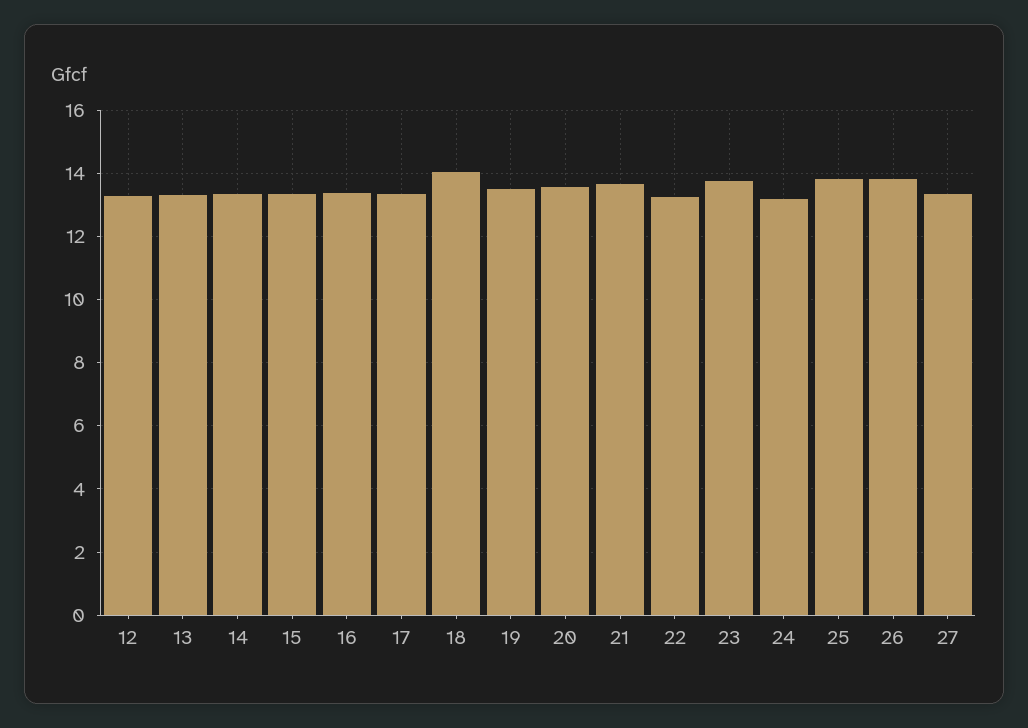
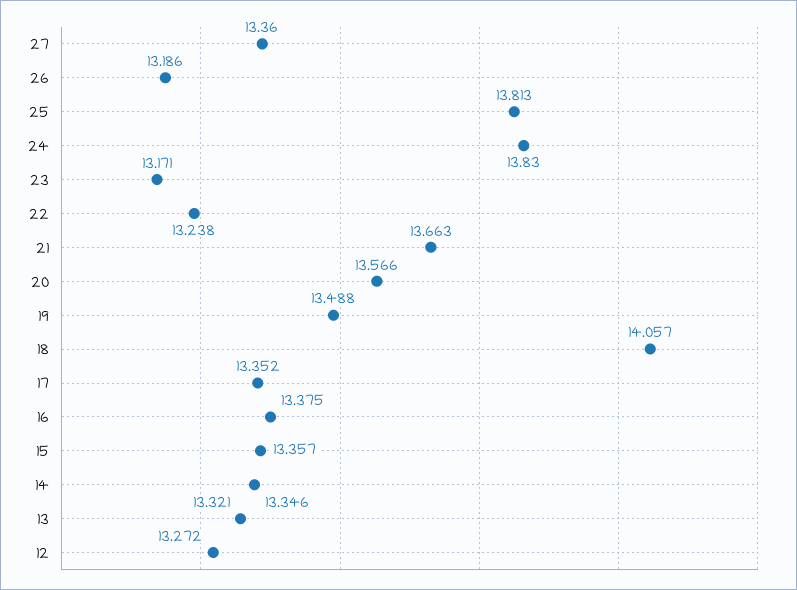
23: 13.8 -> 13.171
24: 13.2 -> 13.83
26: 13.8 -> 13.186

